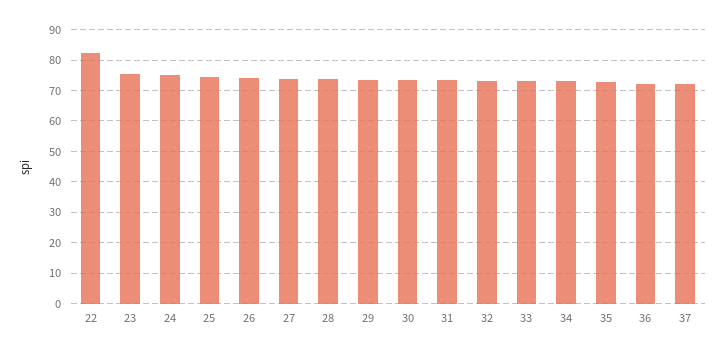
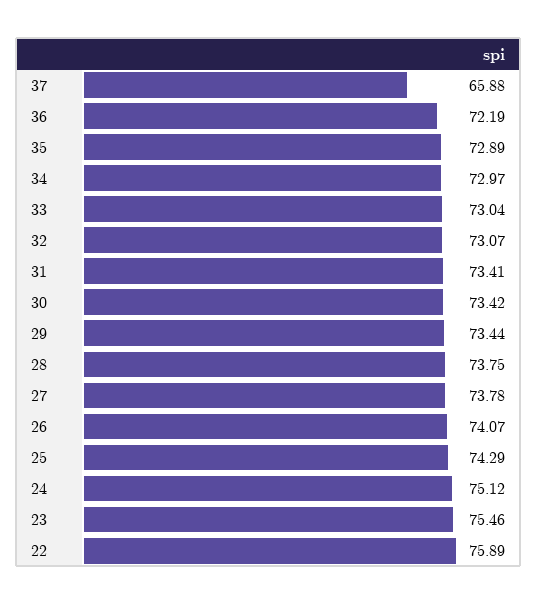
22: 82 -> 75.89
37: 72 -> 65.88

